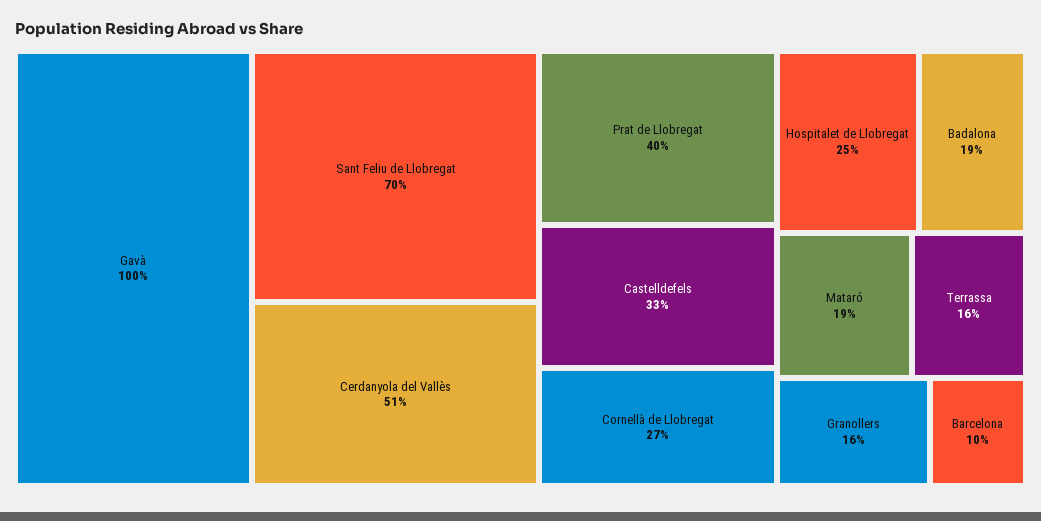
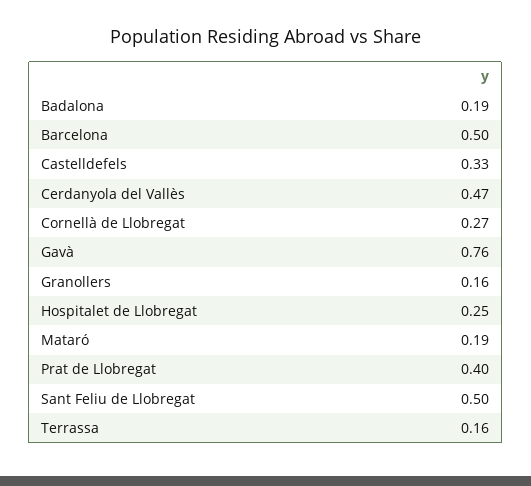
Gavà: 1 -> 0.76
Sant Feliu de Llobregat: 0.7 -> 0.5
Cerdanyola del Vallès: 0.51 -> 0.47
Barcelona: 0.1 -> 0.5

